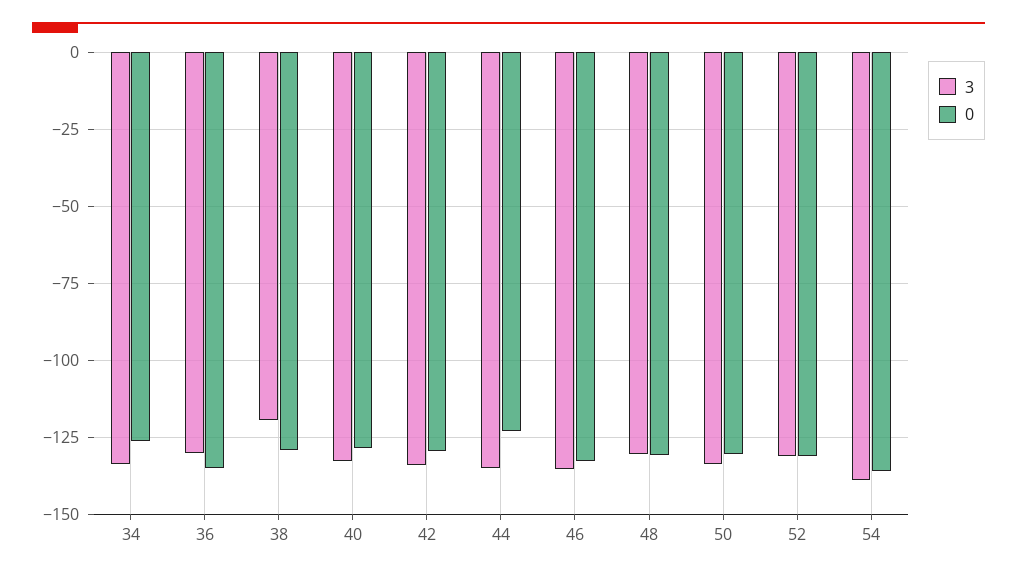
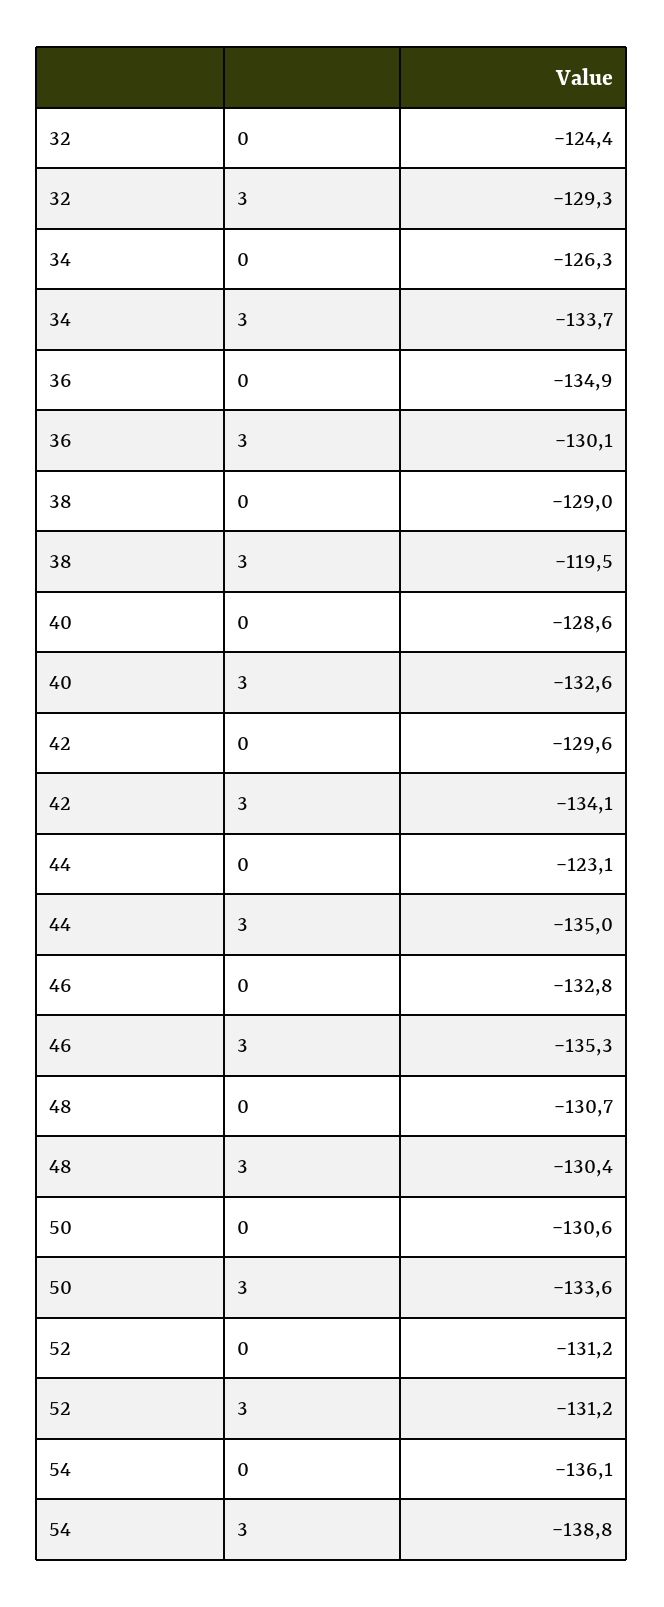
0, 32: none -> -124.4
3, 32: none -> -129.3

